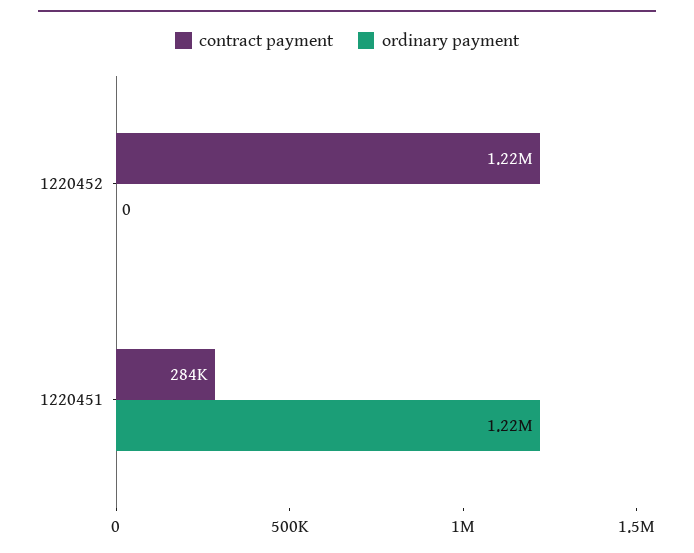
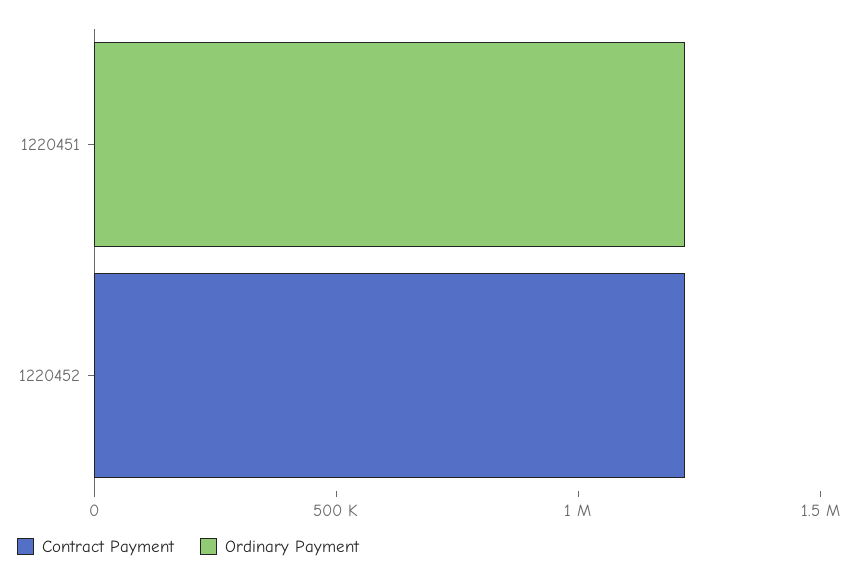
contract payment, 1220451: 284000 -> 0

